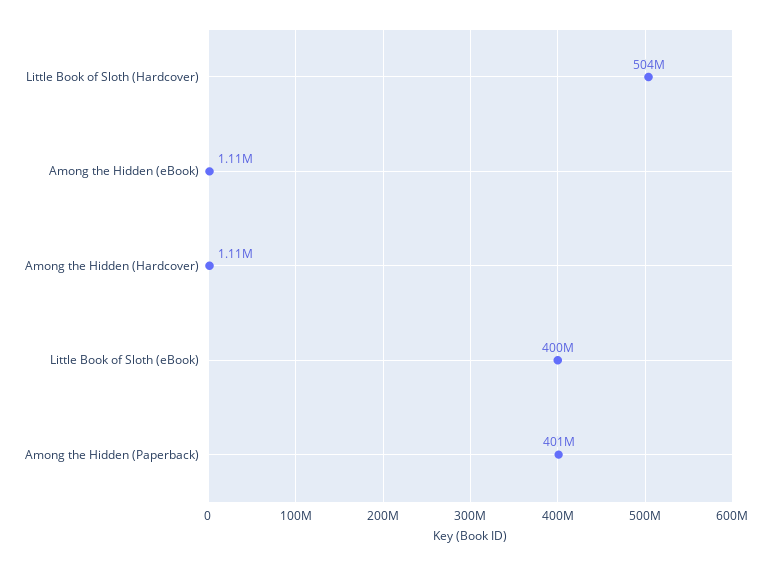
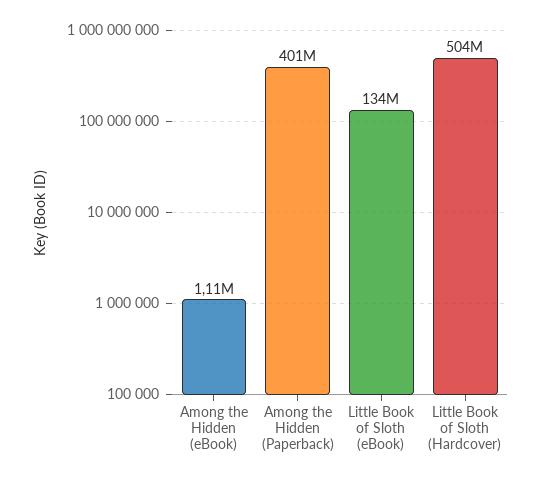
Among the Hidden (Hardcover): 1110000 -> none
Little Book of Sloth (eBook): 400000000 -> 134000000

